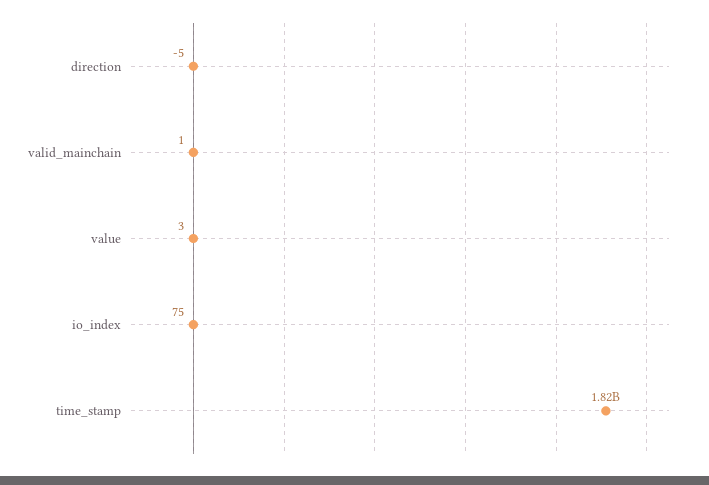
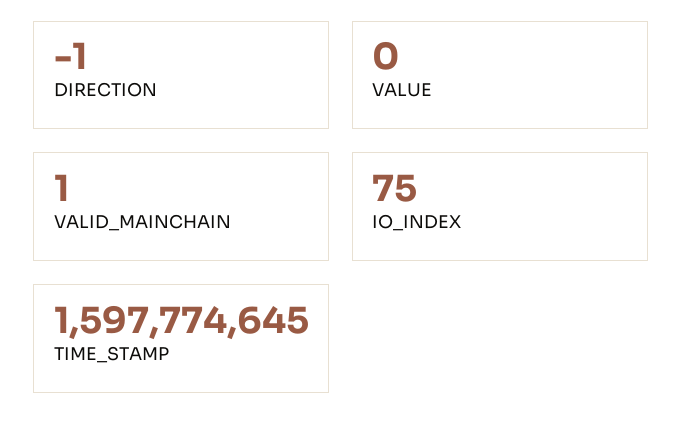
direction: -5 -> -1
value: 3 -> 0
time_stamp: 1820000000 -> 1597774645

